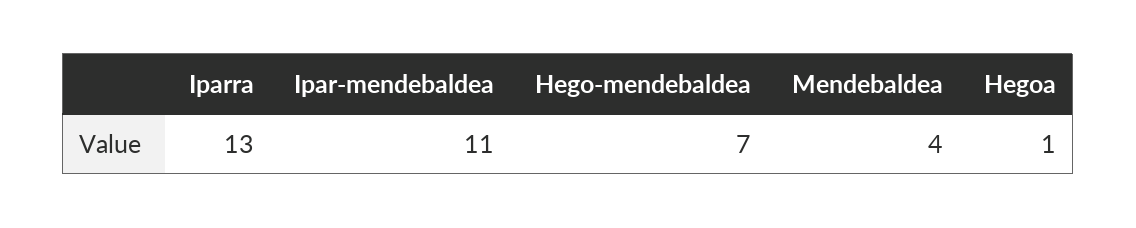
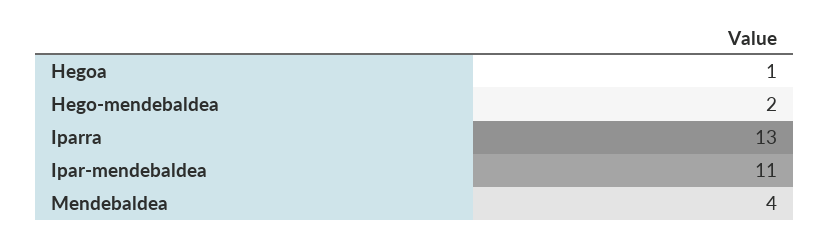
Hego-mendebaldea: 7 -> 2

